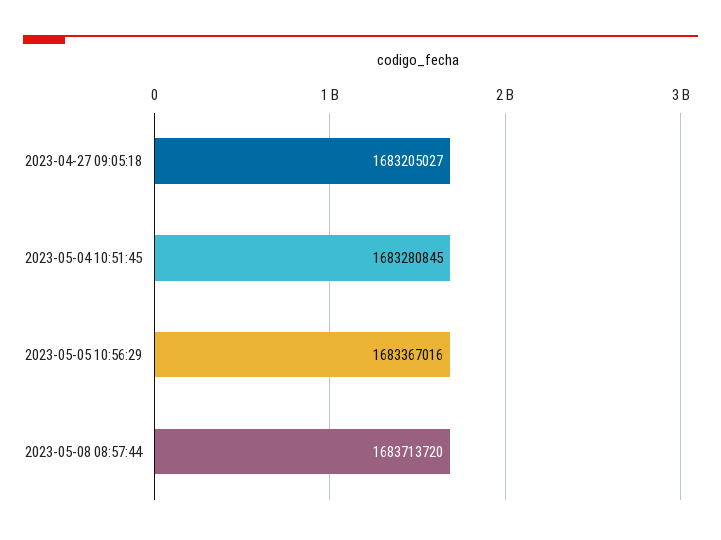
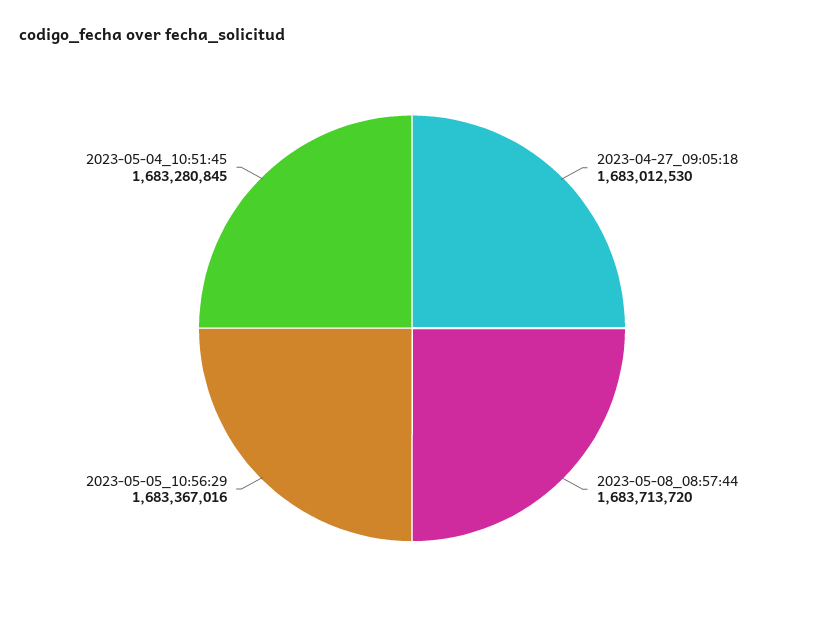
2023-04-27 09:05:18: 1683205027 -> 1683012530

